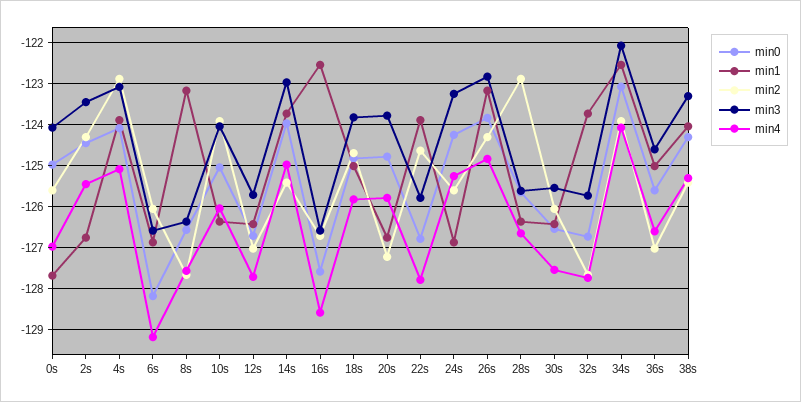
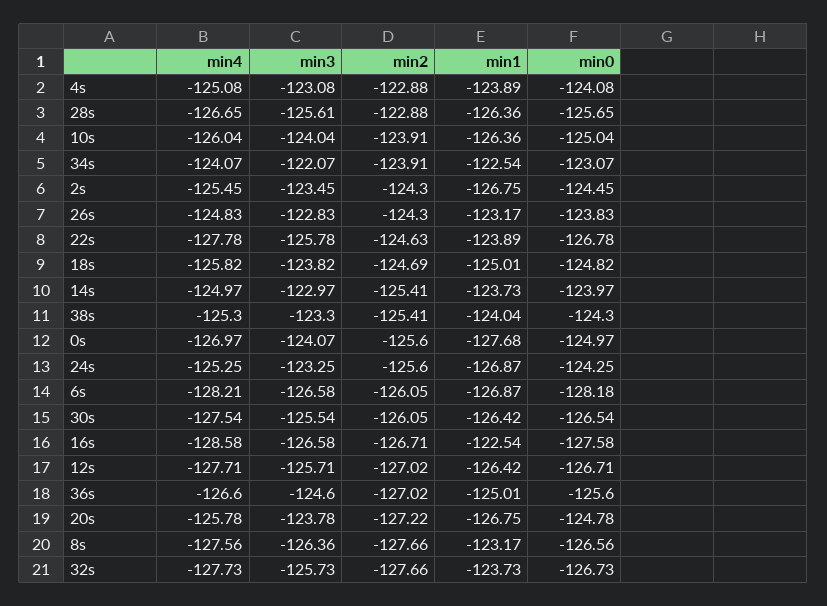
min4, 6s: -129.2 -> -128.21

